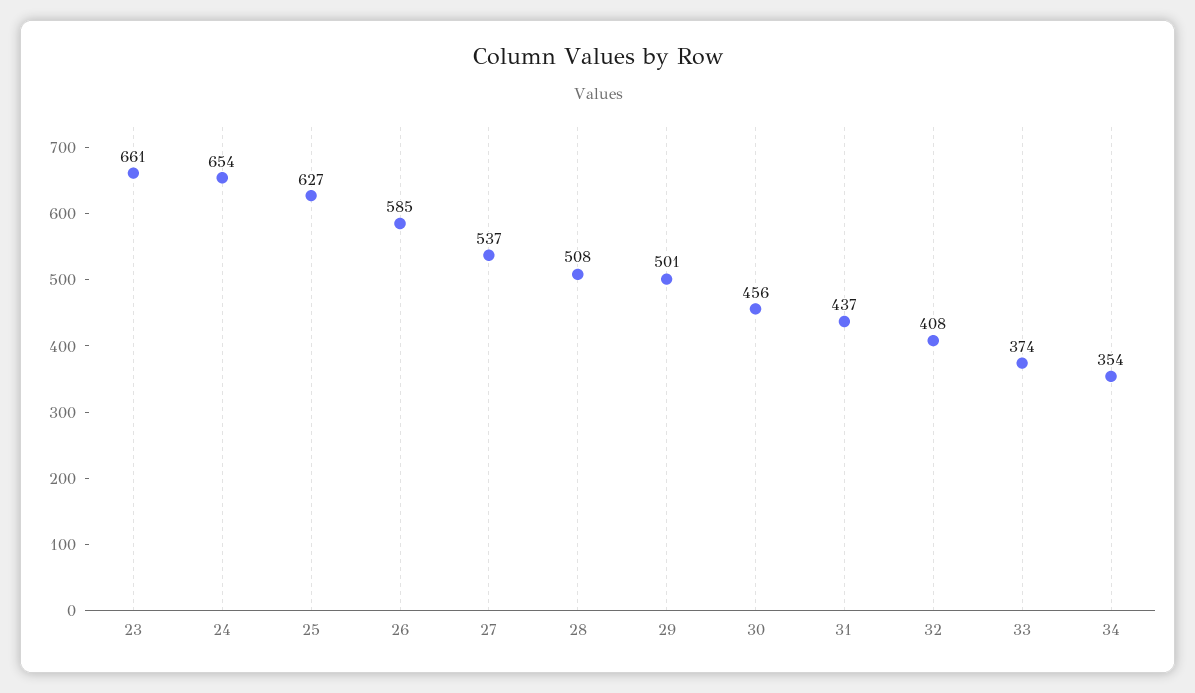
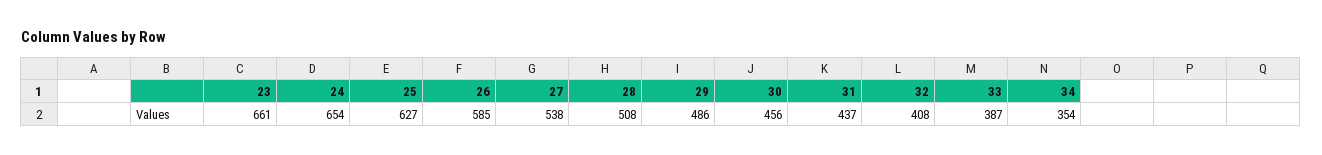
27: 537 -> 538
29: 501 -> 486
33: 374 -> 387

